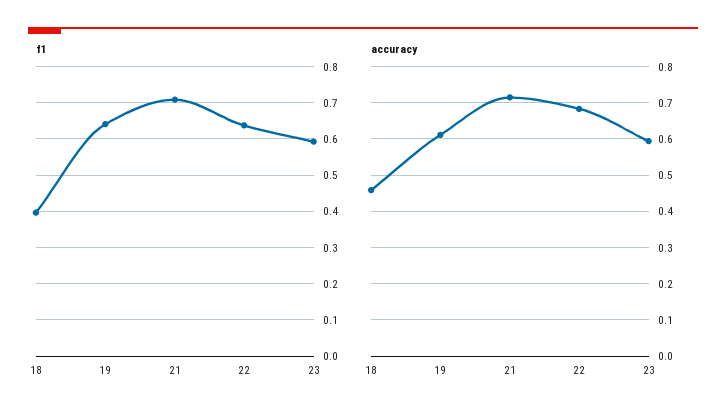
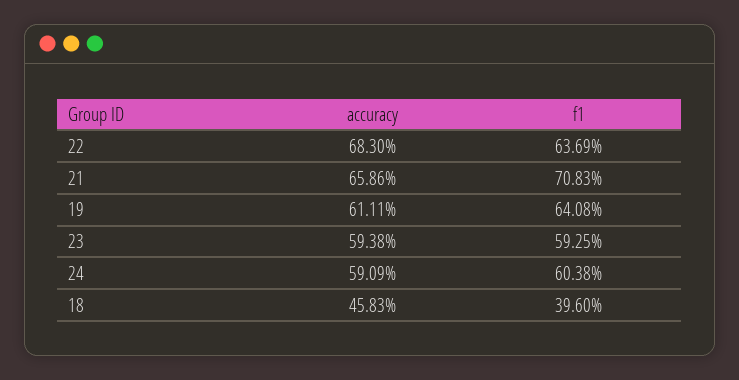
accuracy, 21: 0.72 -> 0.6586
accuracy, 24: none -> 0.5909
f1, 24: none -> 0.6038

